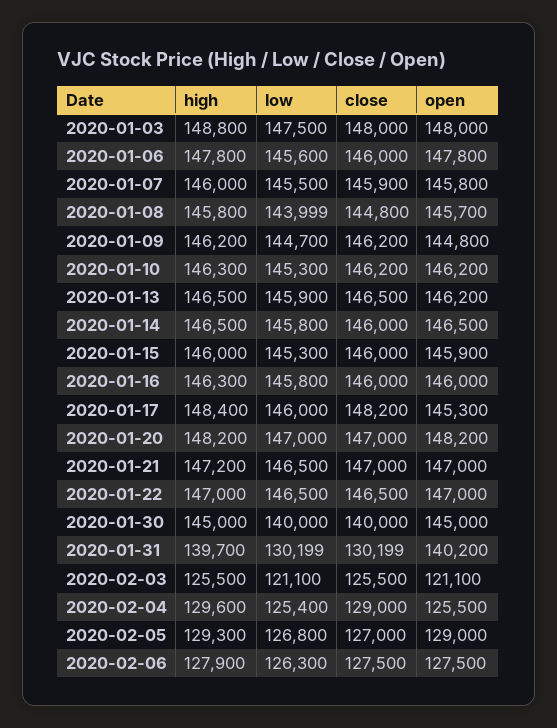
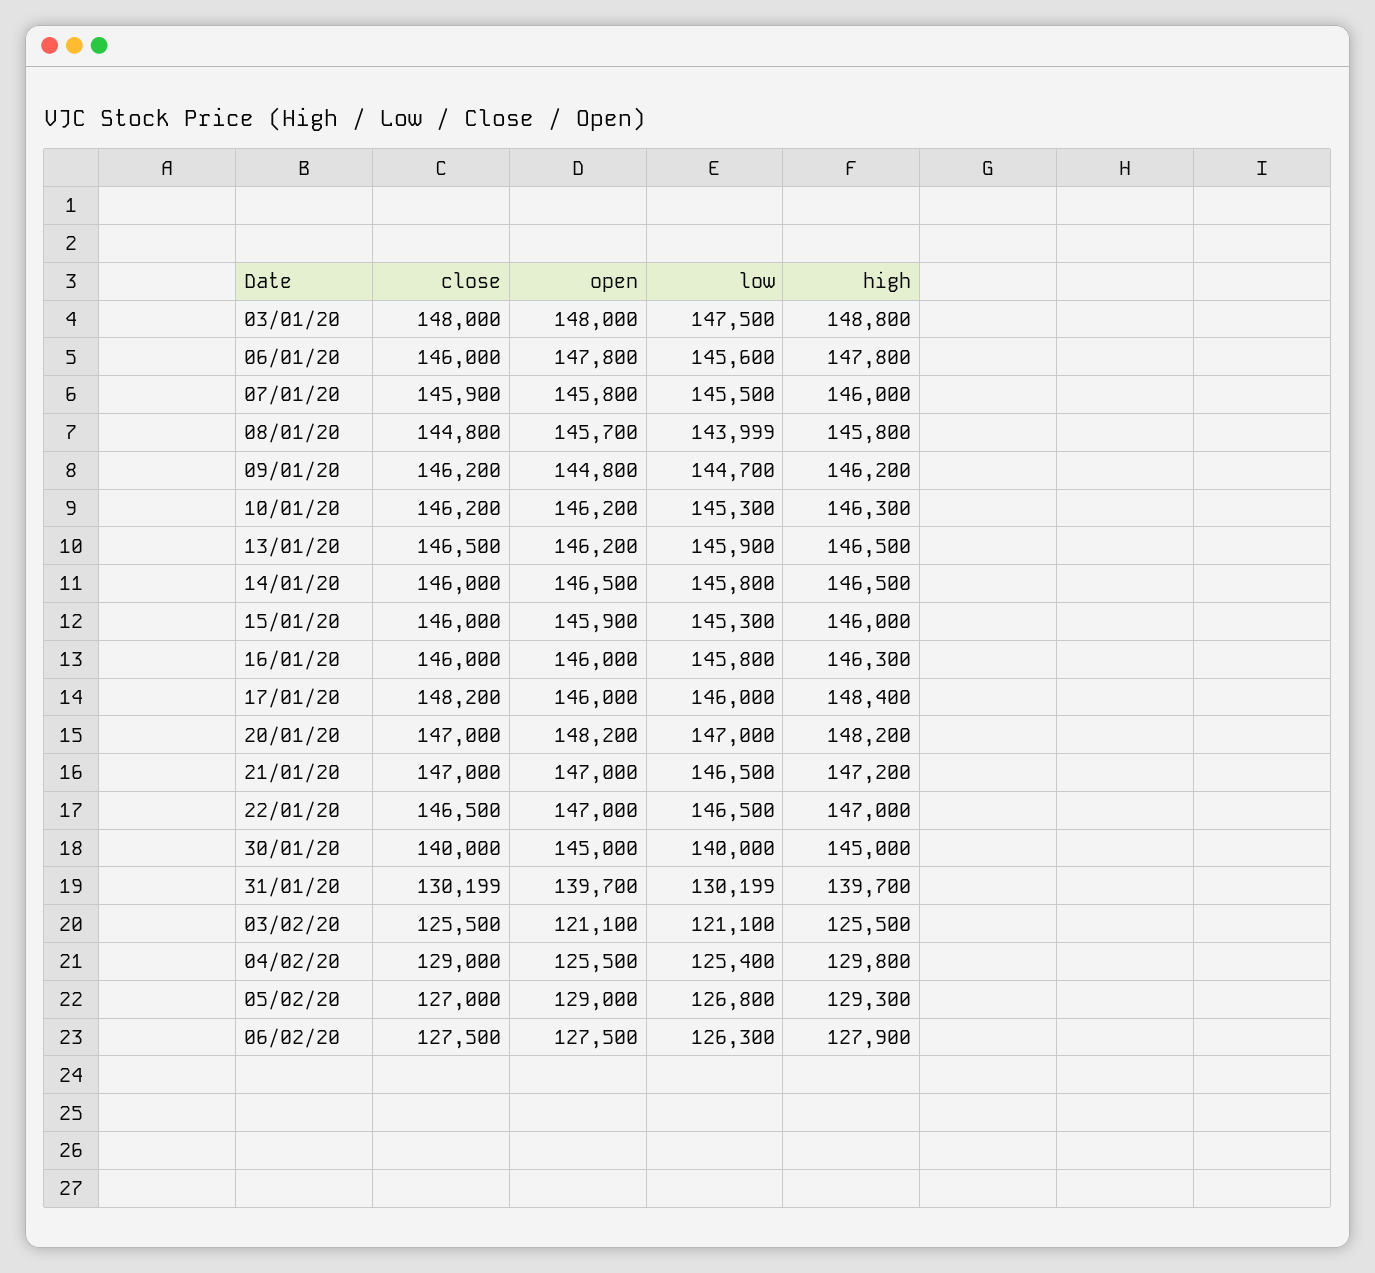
open, 2020-01-17: 145300 -> 146000
open, 2020-01-31: 140200 -> 139700
high, 2020-02-04: 129600 -> 129800

